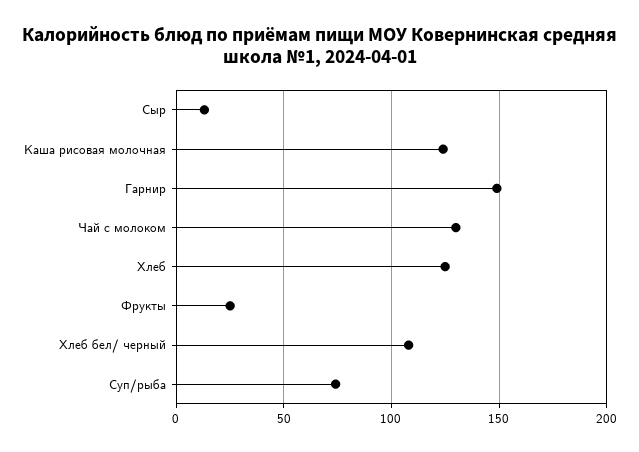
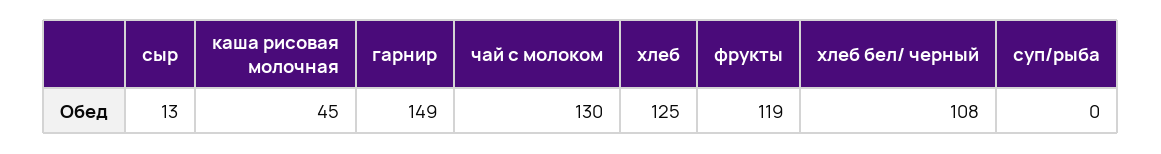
Каша рисовая молочная: 125 -> 45
Фрукты: 25 -> 119
Суп/рыба: 75 -> 0

